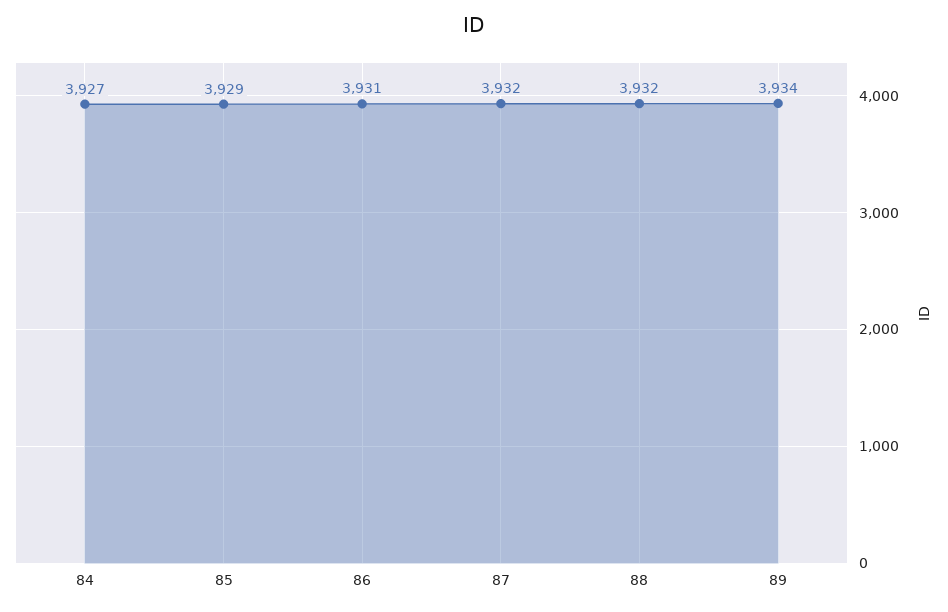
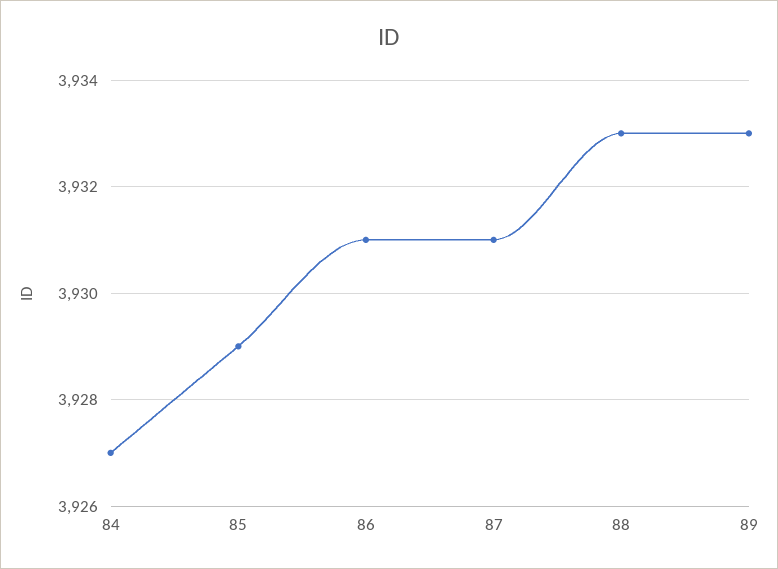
87: 3932 -> 3931
88: 3932 -> 3933
89: 3934 -> 3933

